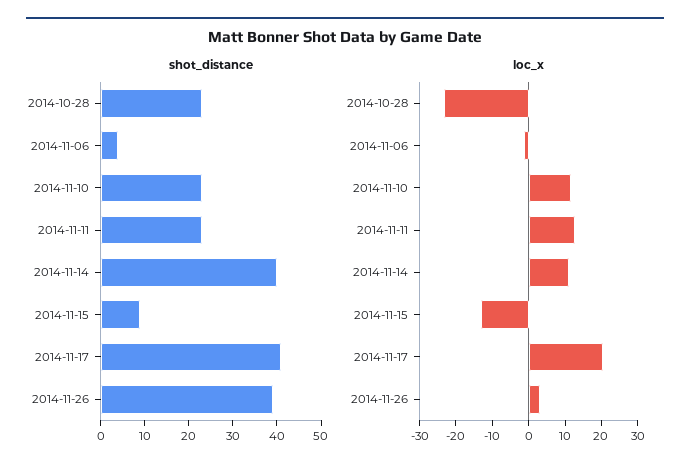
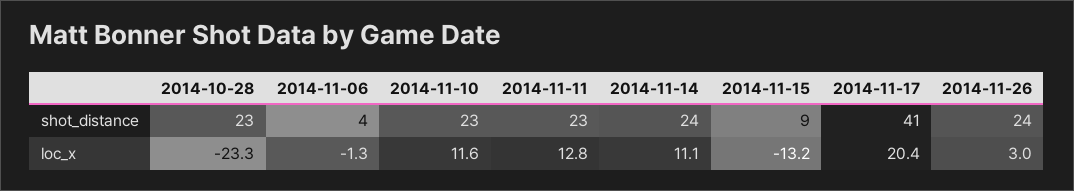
shot_distance, 2014-11-14: 40 -> 24
shot_distance, 2014-11-26: 40 -> 24

